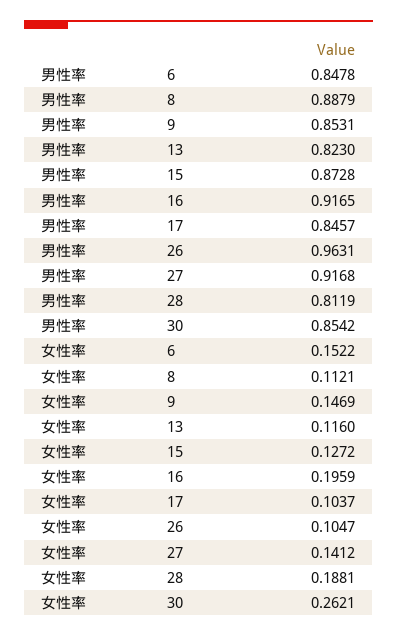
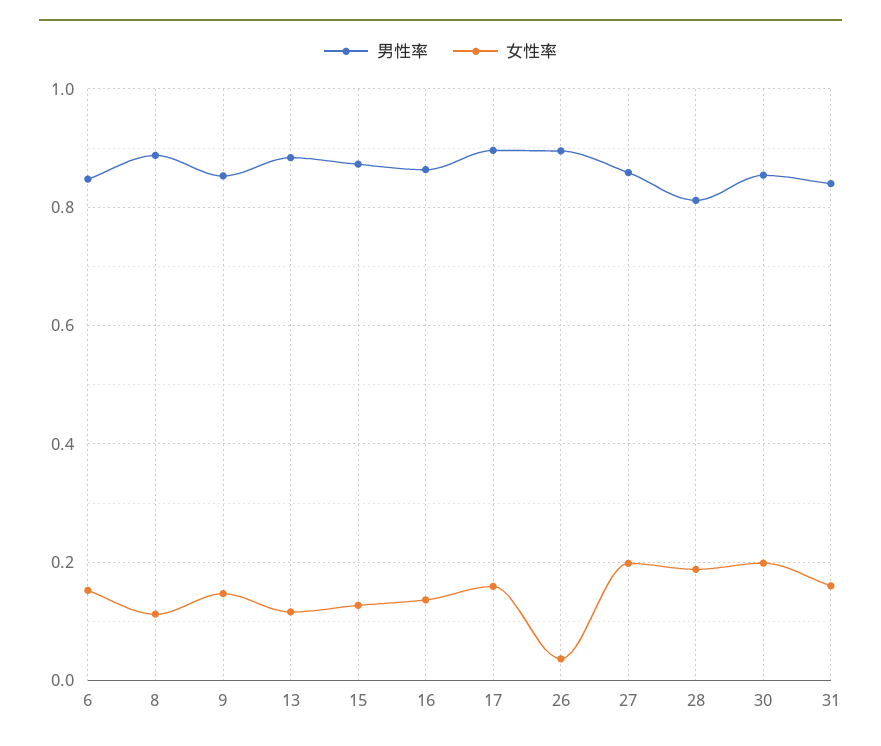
男性率, 13: 0.823 -> 0.88
男性率, 16: 0.9165 -> 0.86
男性率, 17: 0.8457 -> 0.9
男性率, 26: 0.9631 -> 0.9
男性率, 27: 0.9168 -> 0.86
女性率, 16: 0.1959 -> 0.14
女性率, 17: 0.1037 -> 0.16
女性率, 26: 0.1047 -> 0.04
女性率, 27: 0.1412 -> 0.2
女性率, 30: 0.2621 -> 0.2
男性率, 31: none -> 0.84
女性率, 31: none -> 0.16

